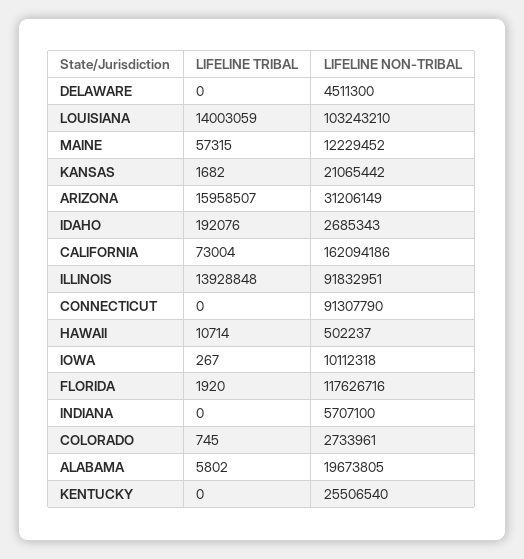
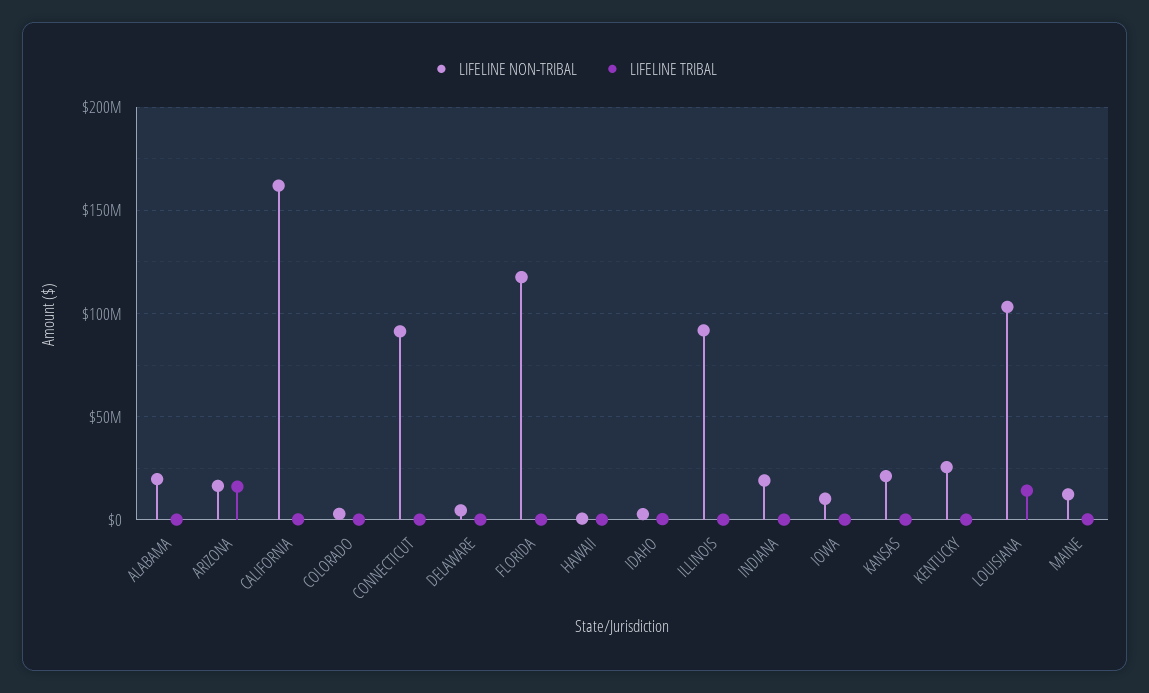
LIFELINE NON-TRIBAL, ARIZONA: 31206149 -> 15000000
LIFELINE TRIBAL, ILLINOIS: 13928848 -> 0
LIFELINE NON-TRIBAL, INDIANA: 5707100 -> 20000000

